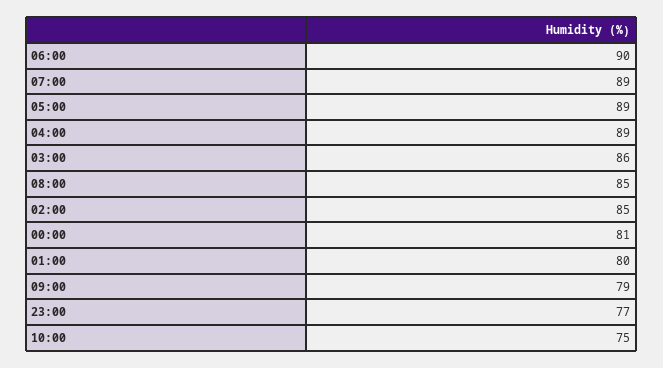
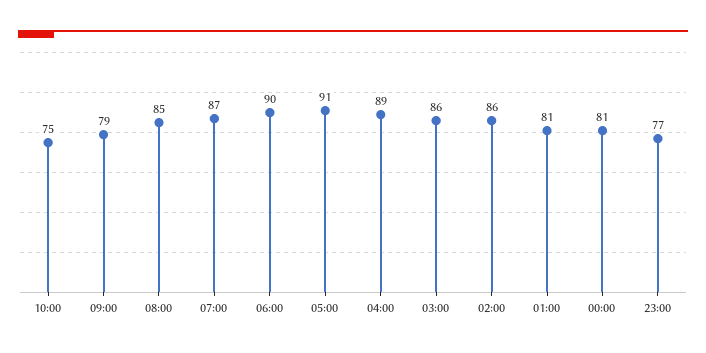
07:00: 89 -> 87
05:00: 89 -> 91
02:00: 85 -> 86
01:00: 80 -> 81

